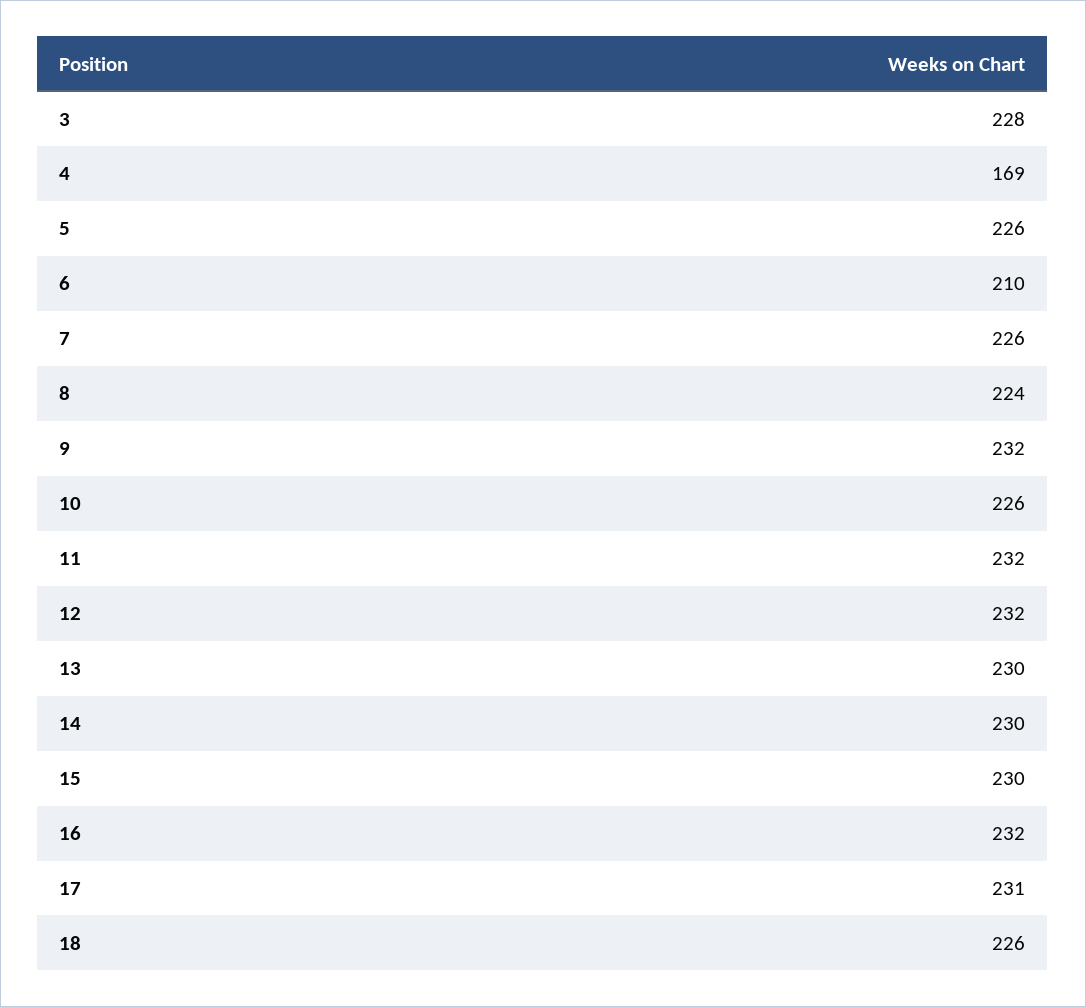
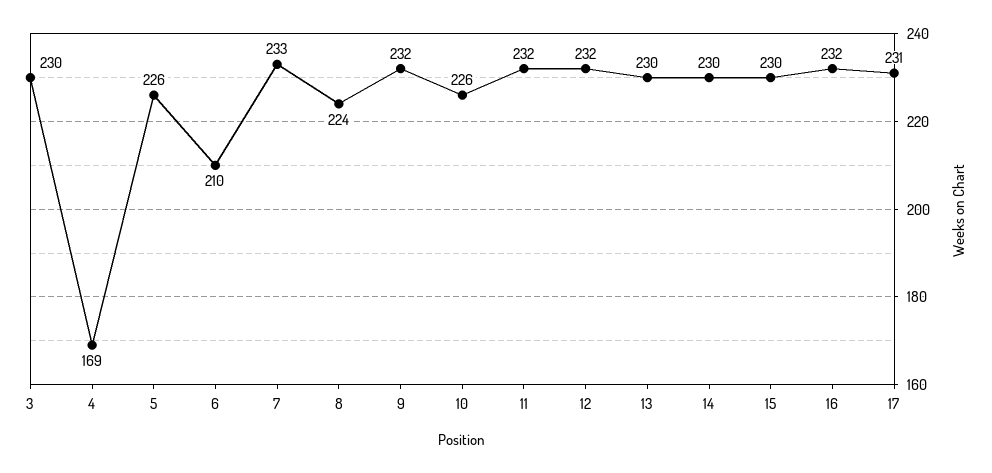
3: 228 -> 230
7: 226 -> 233
18: 226 -> none

